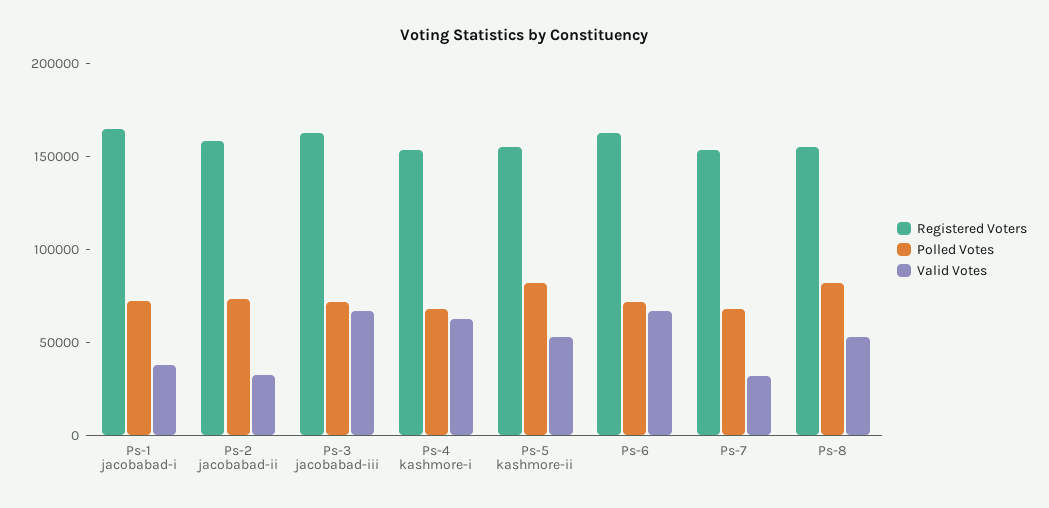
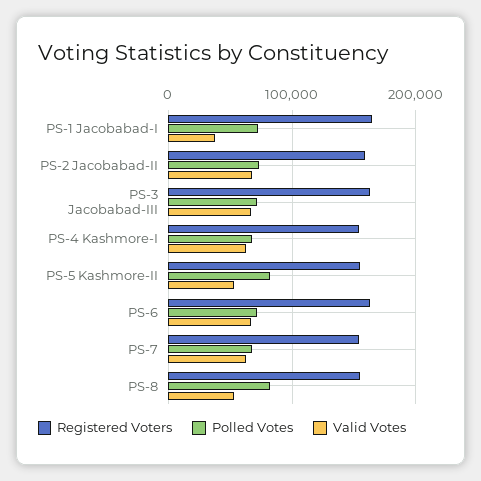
Valid Votes, Ps-2 jacobabad-ii: 30000 -> 70000
Valid Votes, Ps-7: 30000 -> 60000

